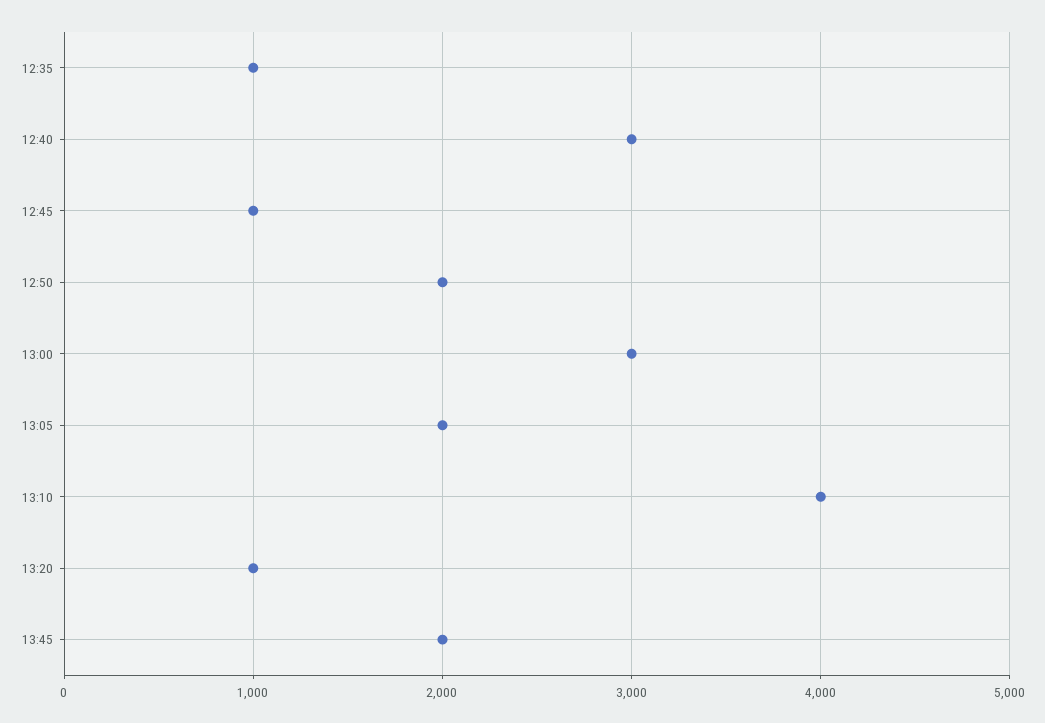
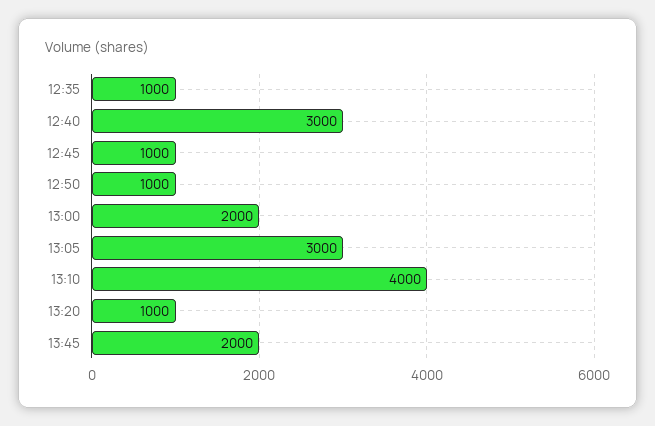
12:50: 2000 -> 1000
13:00: 3000 -> 2000
13:05: 2000 -> 3000

